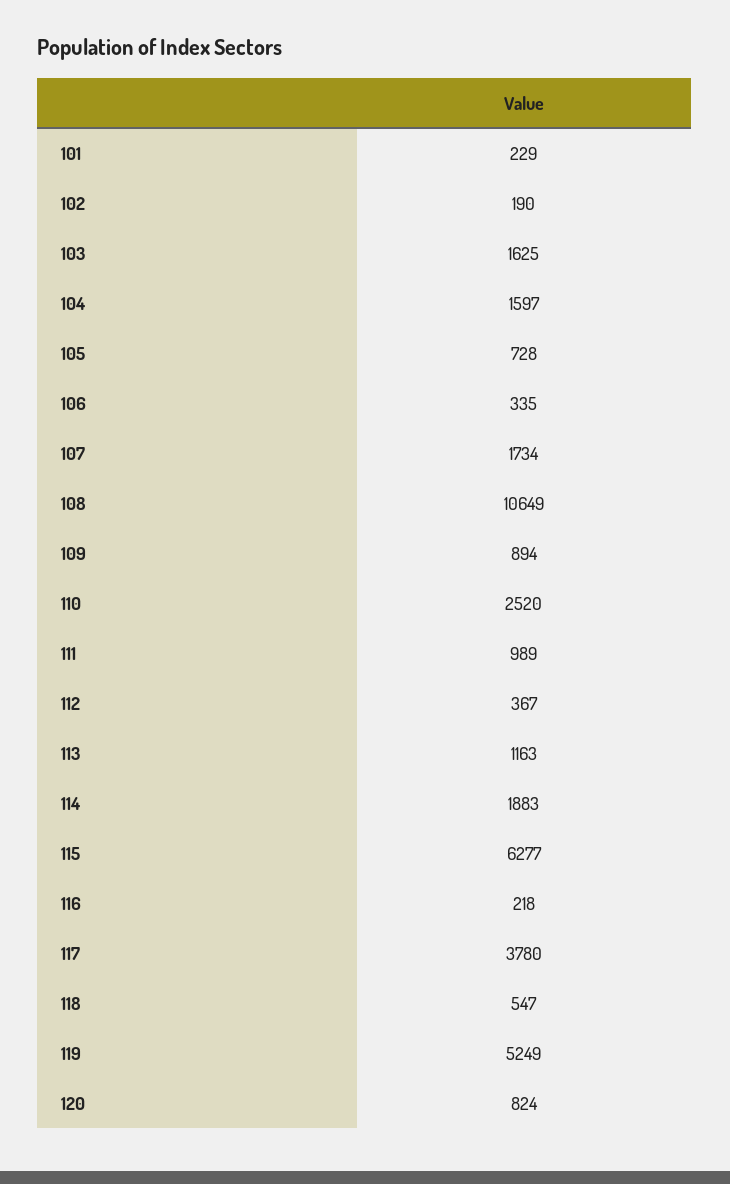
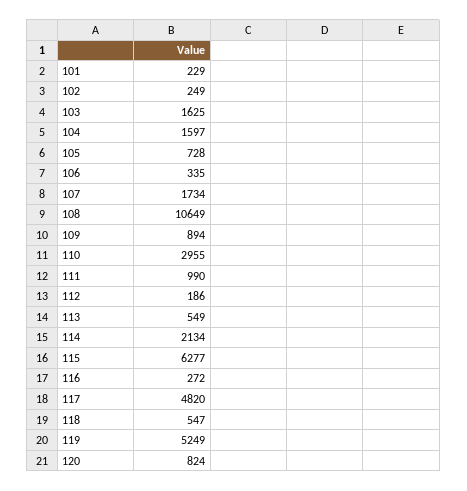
102: 190 -> 249
110: 2520 -> 2955
111: 989 -> 990
112: 367 -> 186
113: 1163 -> 549
114: 1883 -> 2134
116: 218 -> 272
117: 3780 -> 4820

